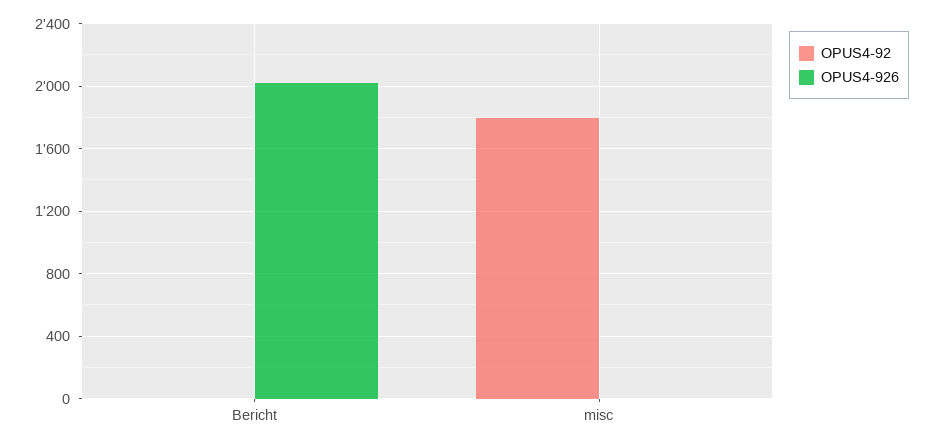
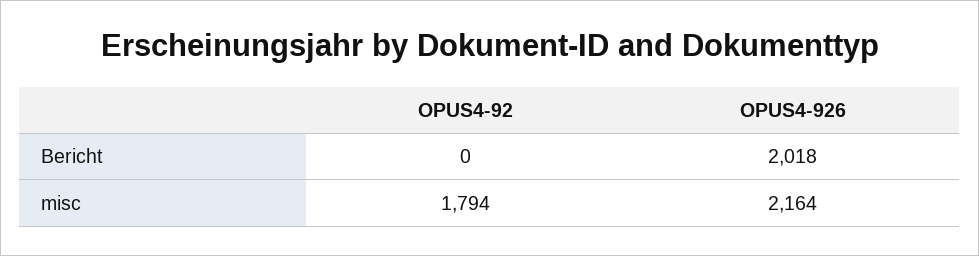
OPUS4-926, misc: 0 -> 2164

